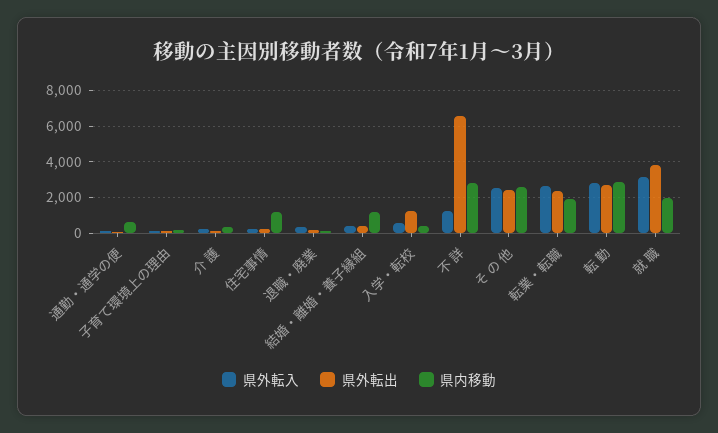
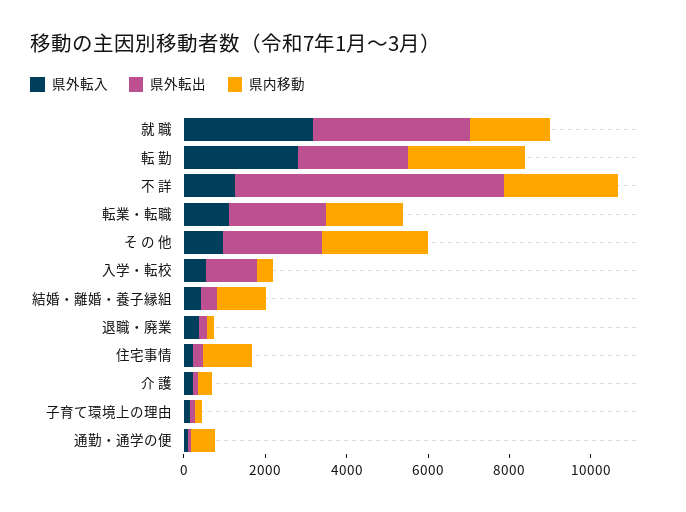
県外転入, そ の 他: 2500 -> 1000
県外転入, 転業・転職: 2500 -> 1000

